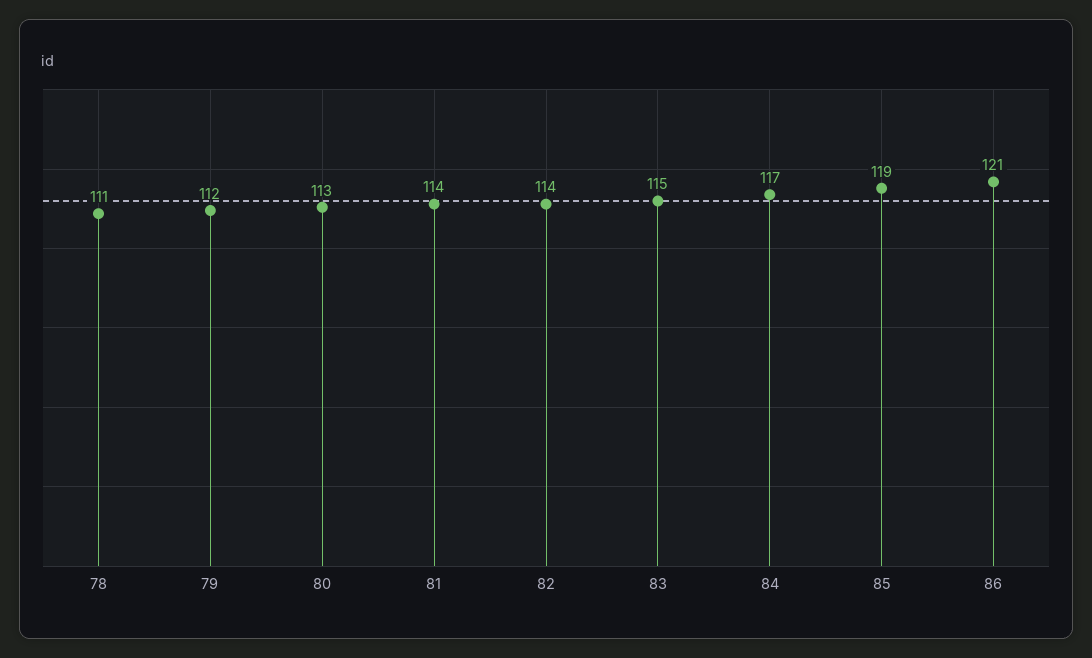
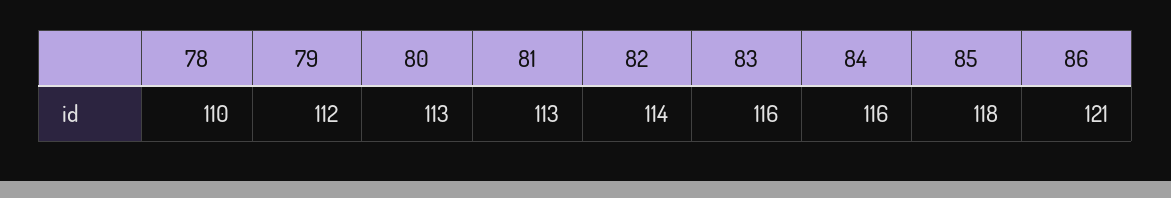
78: 111 -> 110
81: 114 -> 113
83: 115 -> 116
84: 117 -> 116
85: 119 -> 118

